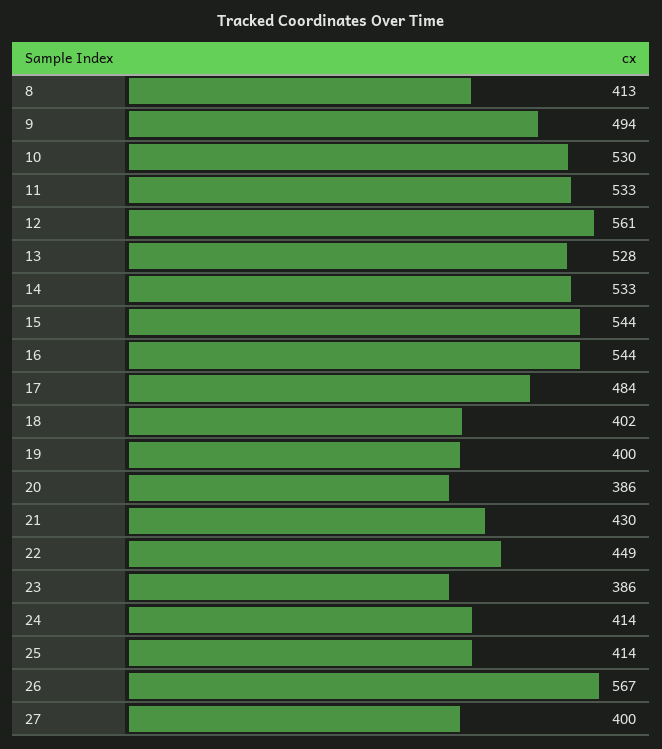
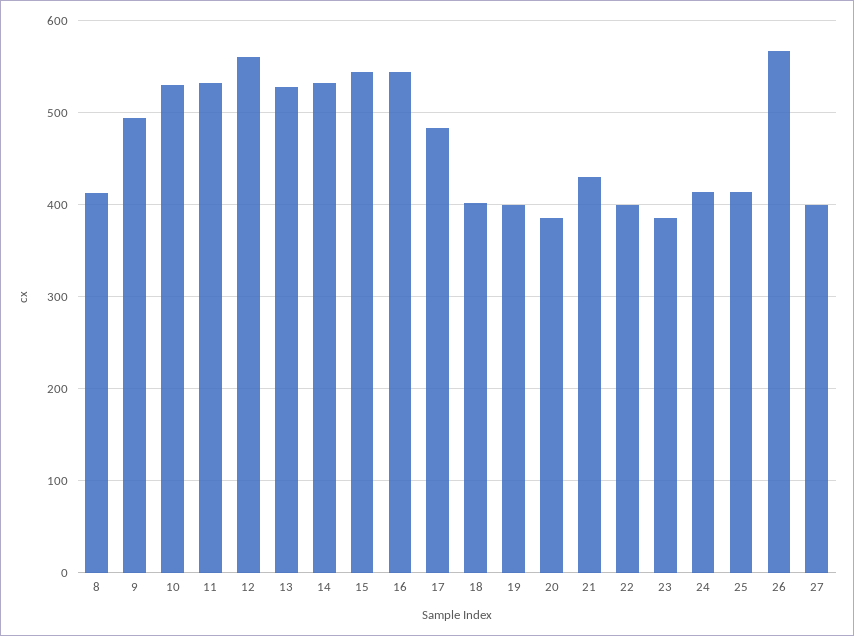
22: 449 -> 400

